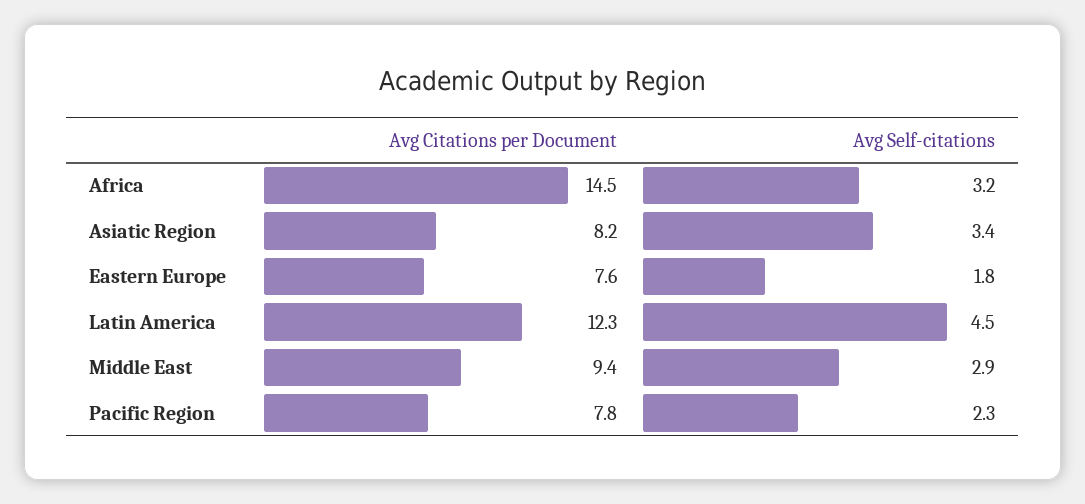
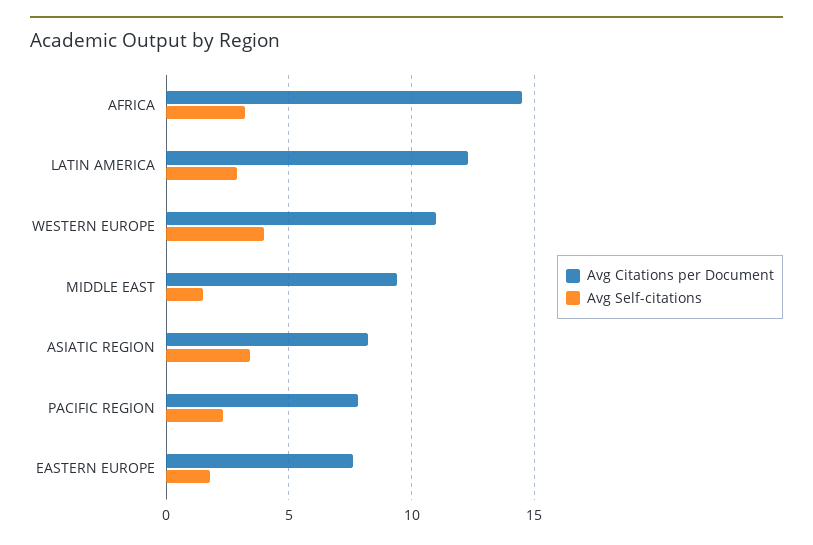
Avg Self-citations, Latin America: 4.5 -> 3
Avg Self-citations, Middle East: 2.9 -> 1.5
Avg Citations per Document, WESTERN EUROPE: none -> 11
Avg Self-citations, WESTERN EUROPE: none -> 4

